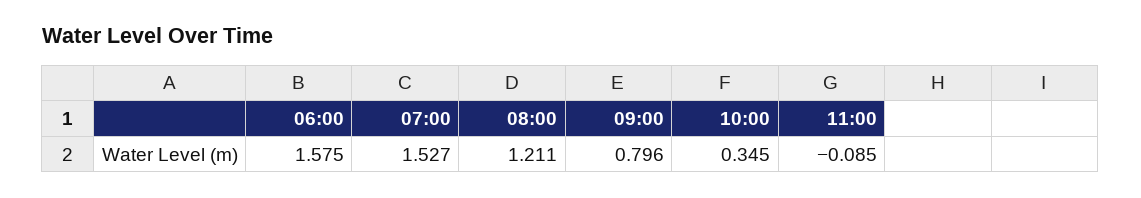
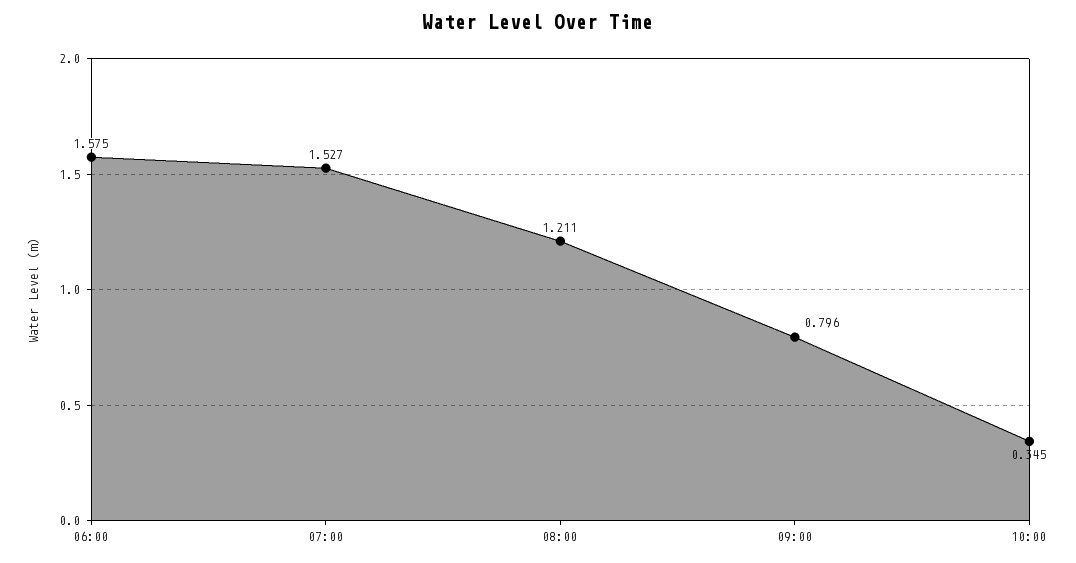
11:00: -0.085 -> none

